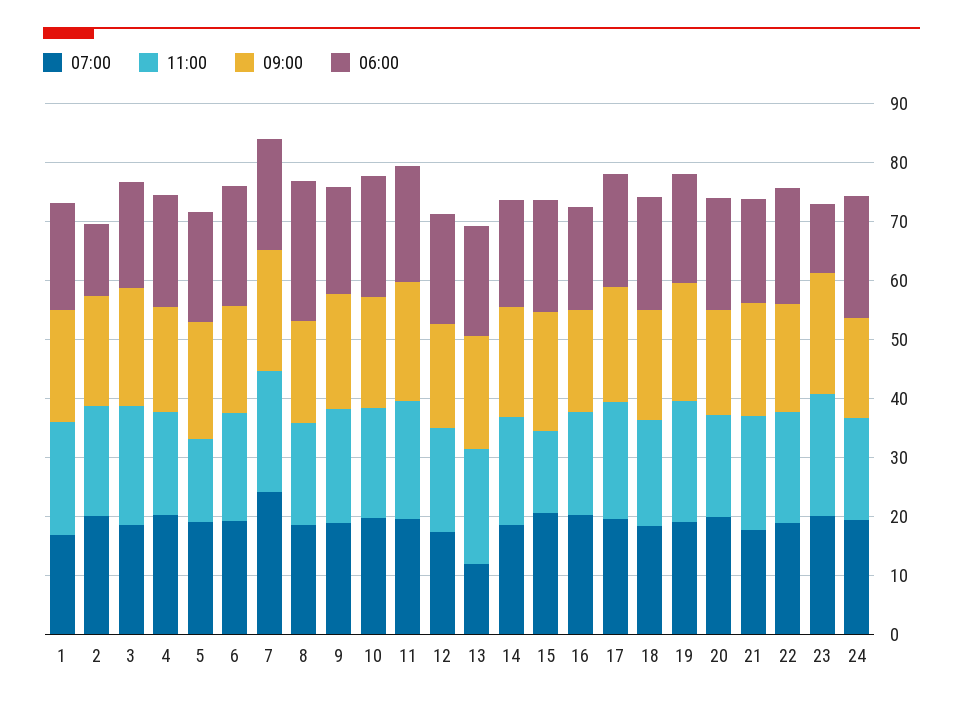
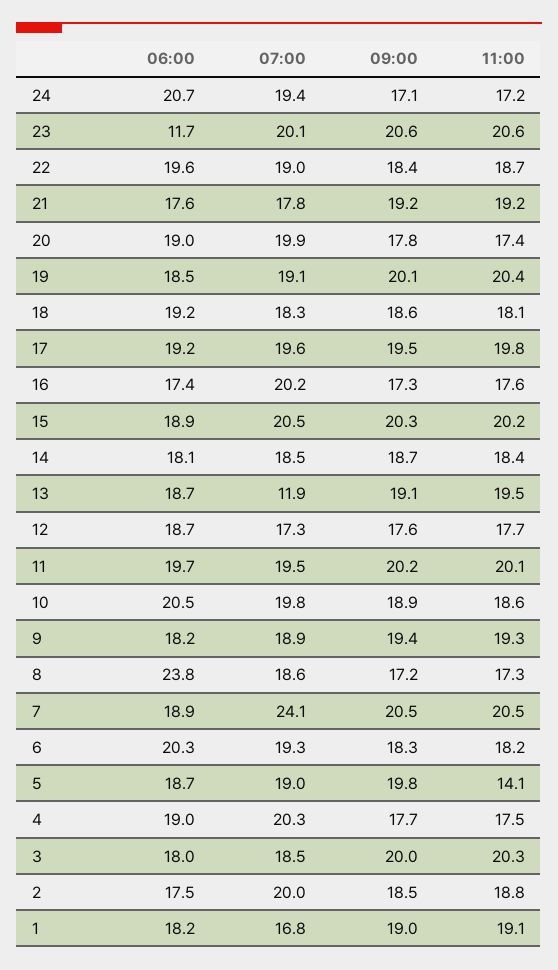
06:00, 2: 12 -> 17.5
11:00, 15: 14 -> 20.2

